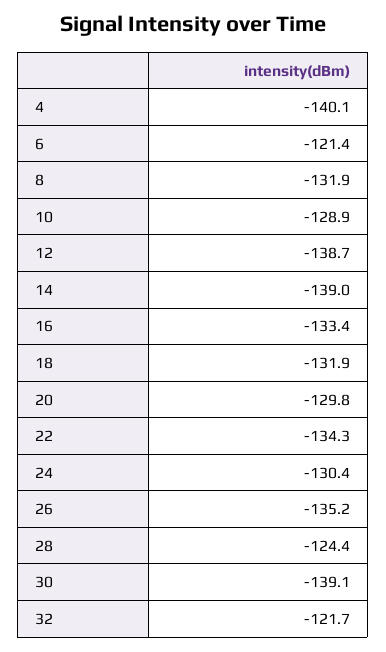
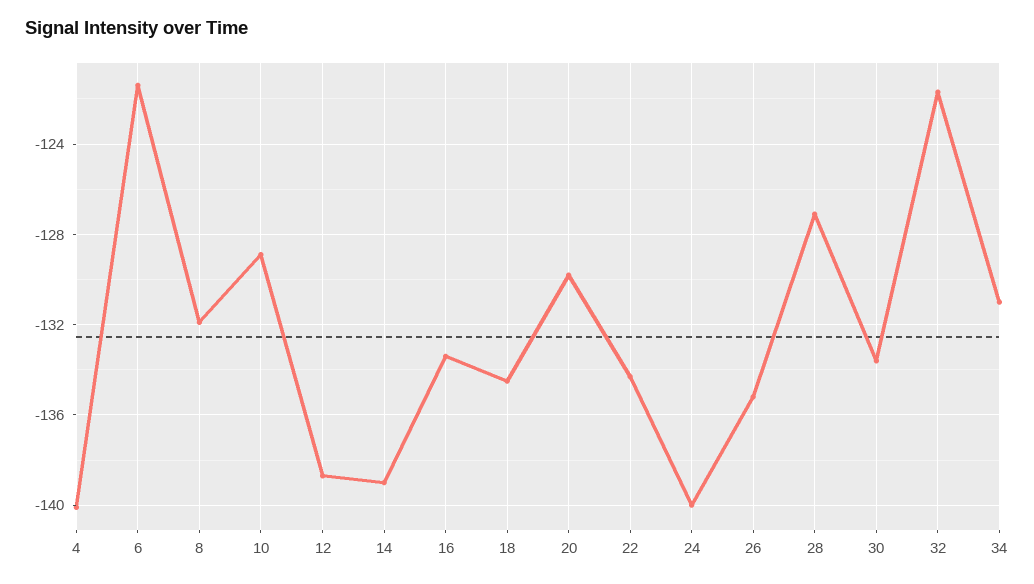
18: -131.9 -> -134.5
24: -130.4 -> -140
28: -124.4 -> -127
30: -139.1 -> -133.5
34: none -> -131

